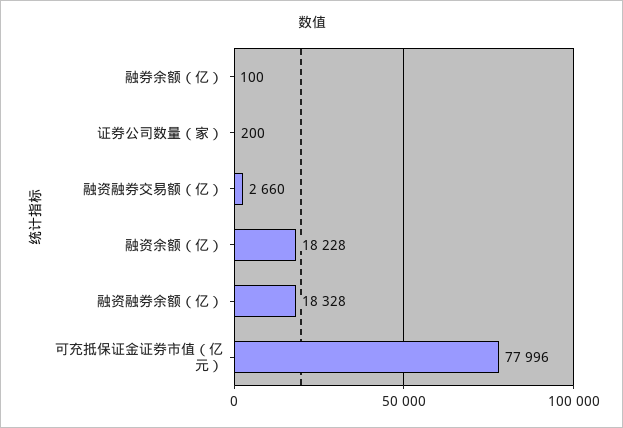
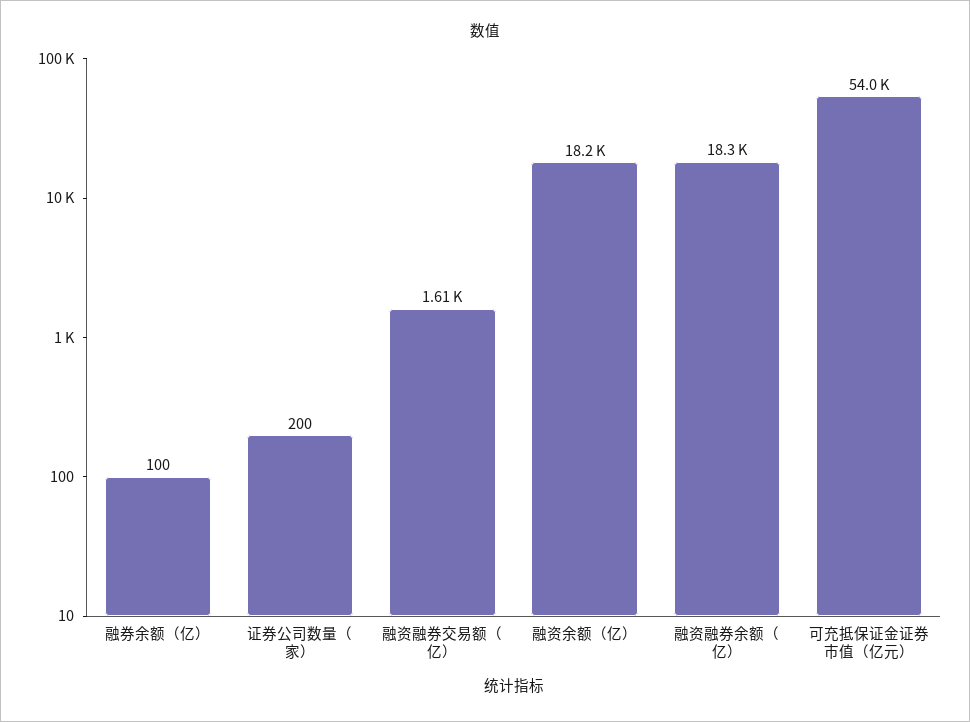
融资融券交易额（亿）: 2660 -> 1610
可充抵保证金证券市值（亿元）: 77996 -> 54000

